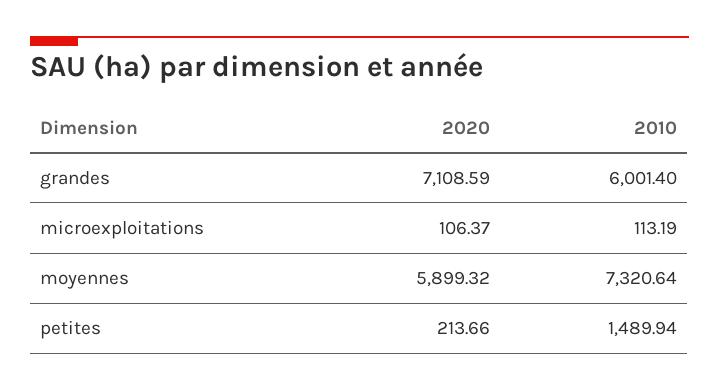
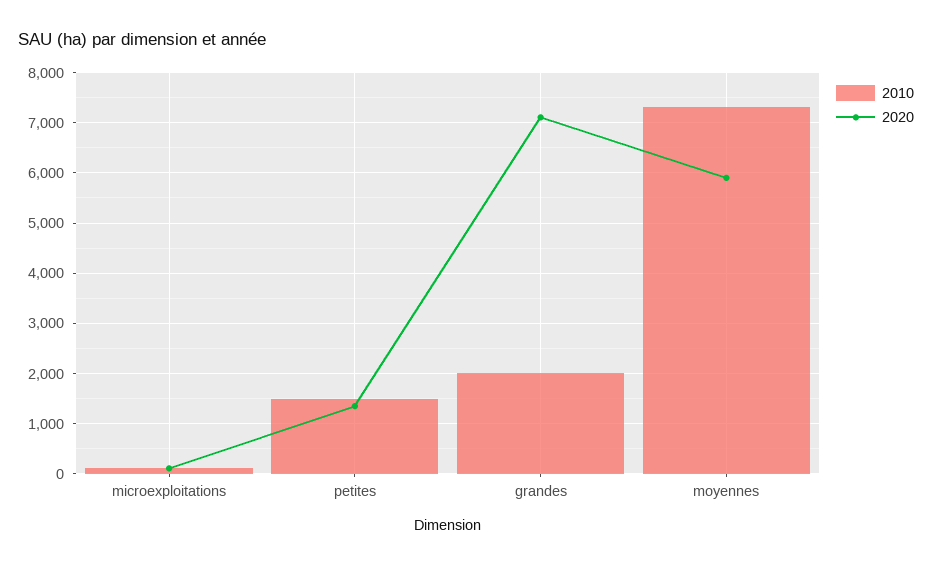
2010, grandes: 6001.4 -> 2000
2020, petites: 213.66 -> 1400

